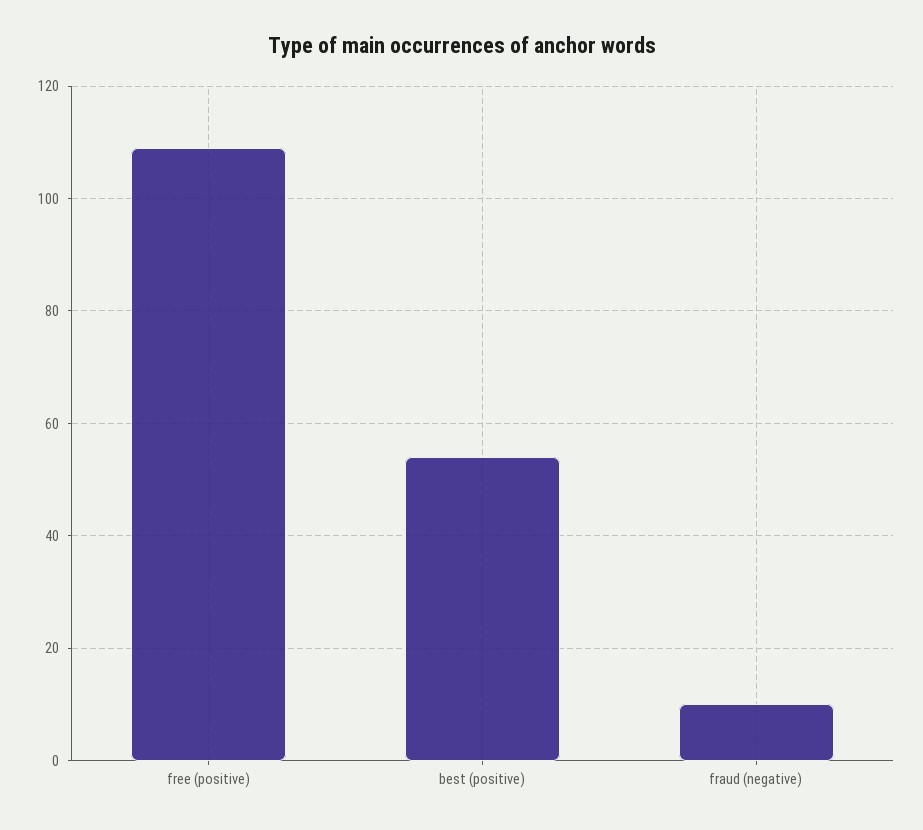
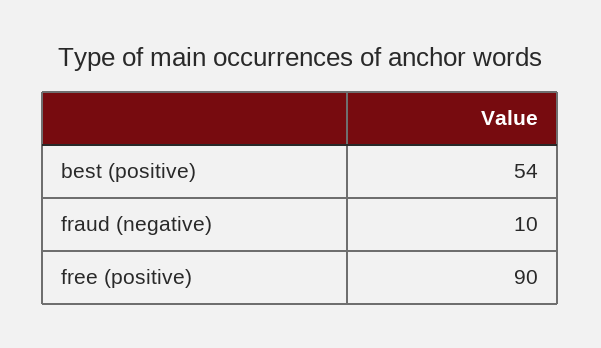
free (positive): 110 -> 90

